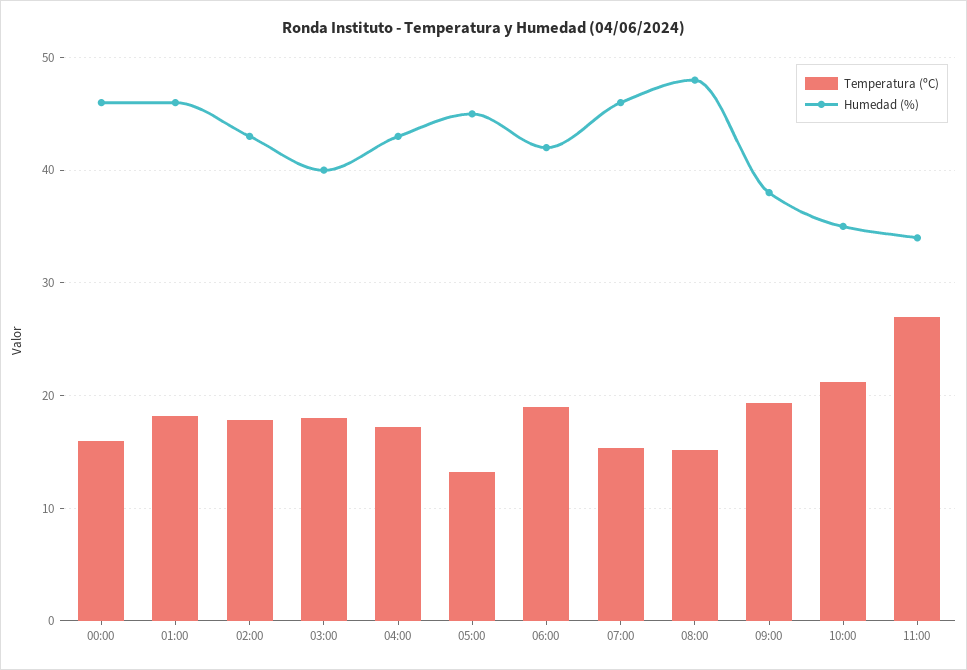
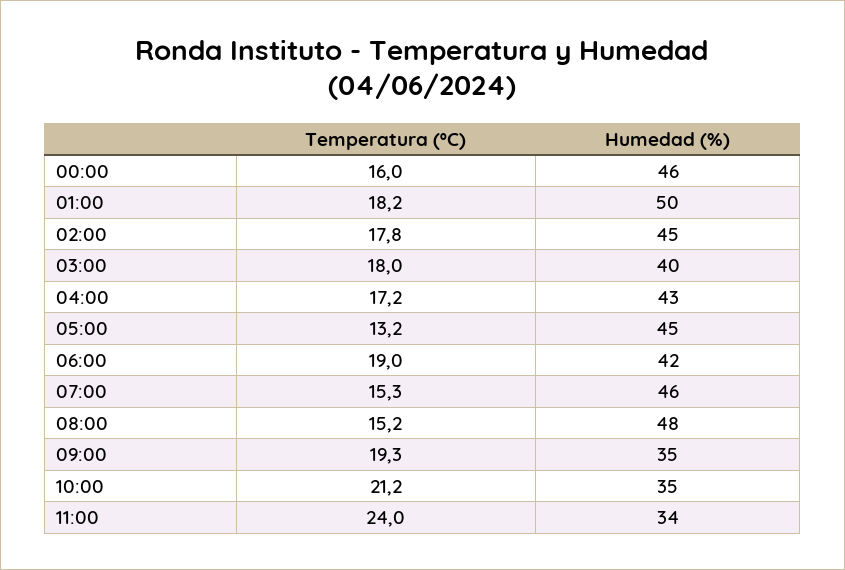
Humedad (%), 01:00: 46 -> 50
Humedad (%), 02:00: 43 -> 45
Humedad (%), 09:00: 38 -> 35
Temperatura (ºC), 11:00: 27 -> 24

